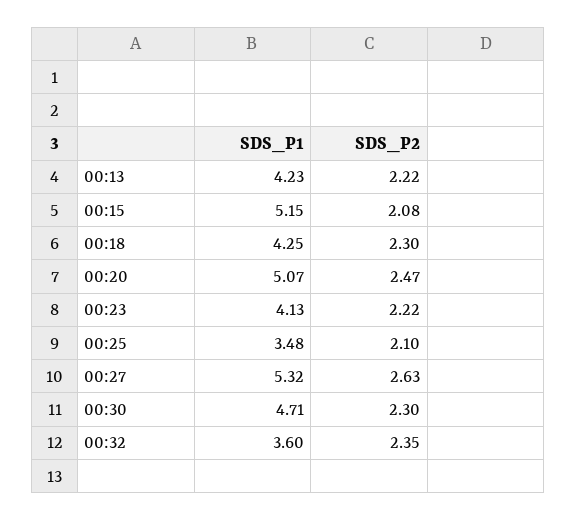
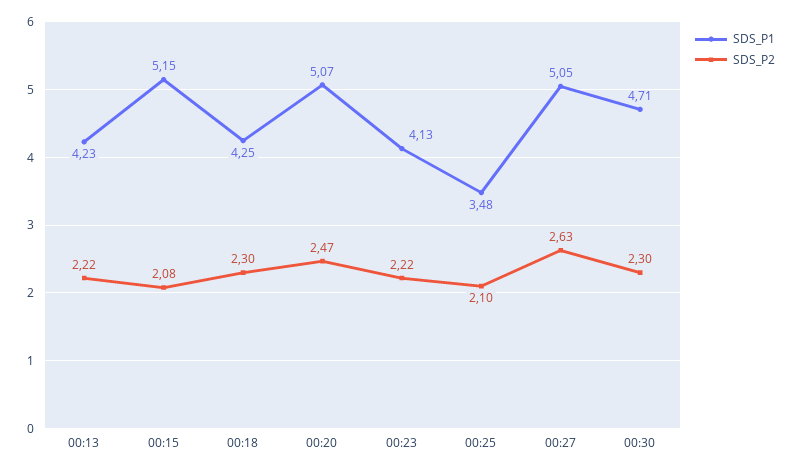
SDS_P1, 00:27: 5.32 -> 5.05
SDS_P1, 00:32: 3.6 -> none
SDS_P2, 00:32: 2.35 -> none

